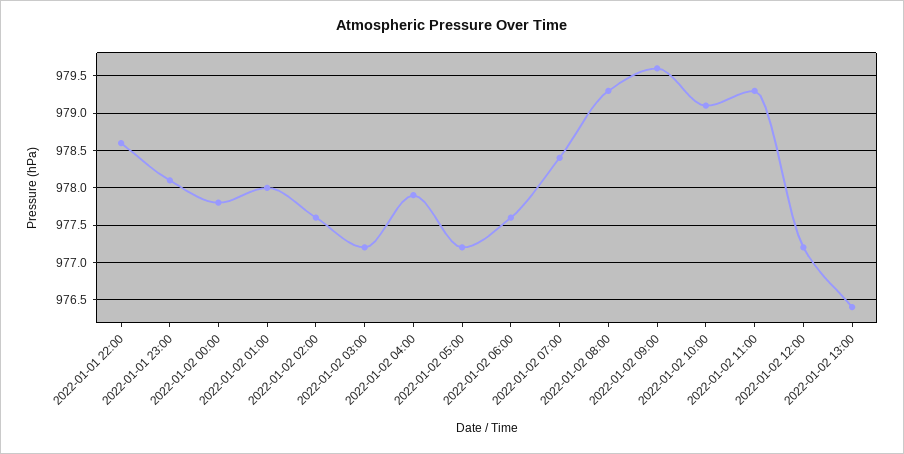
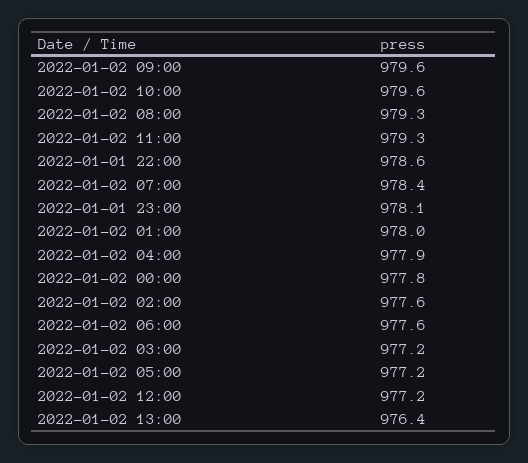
2022-01-02 10:00: 979.1 -> 979.6

